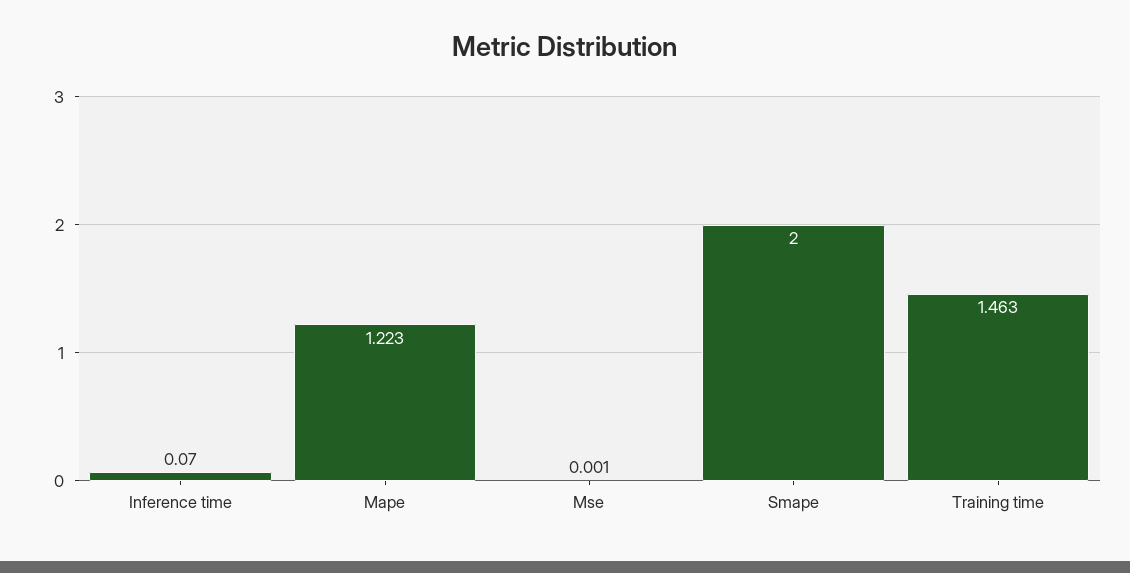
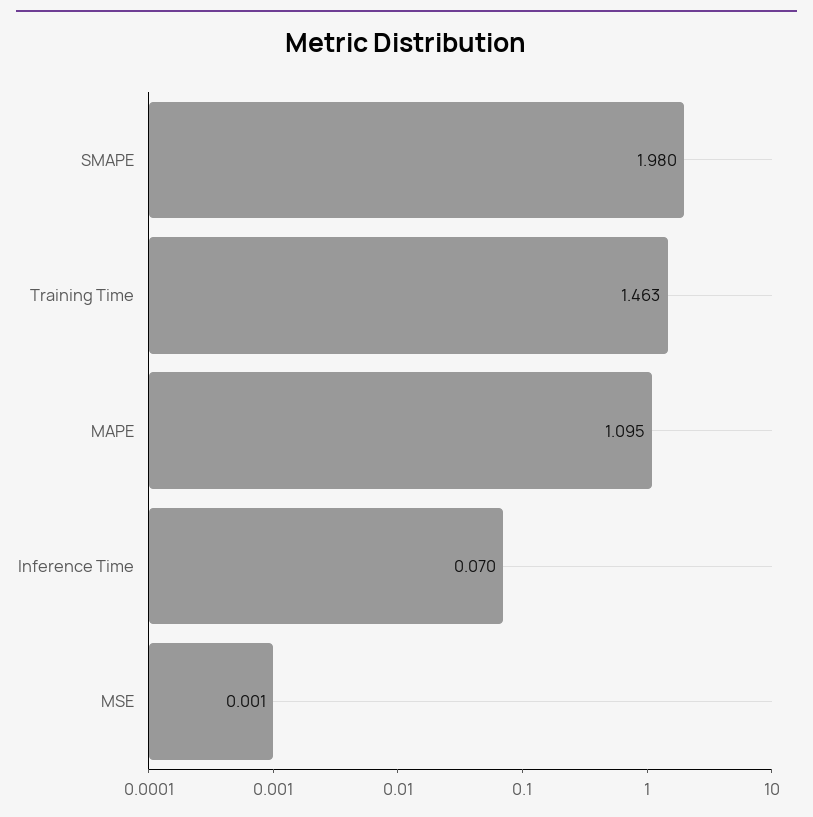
Mape: 1.223 -> 1.095
Smape: 2 -> 1.98

